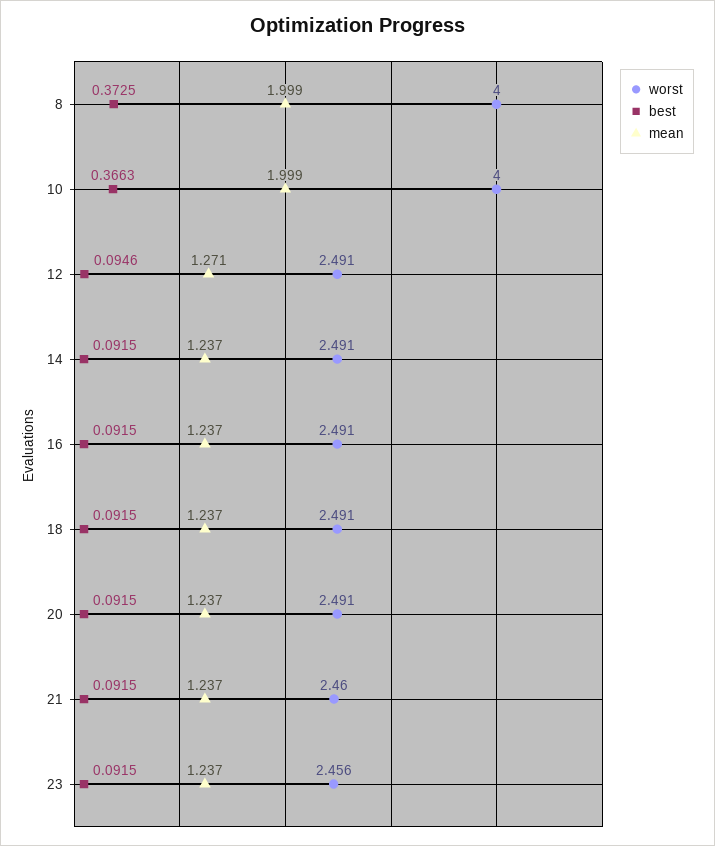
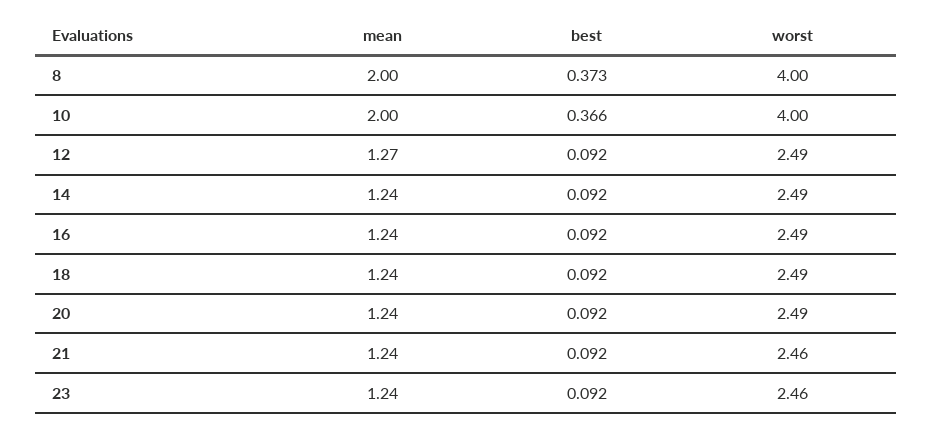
best, 12: 0.0946 -> 0.092

